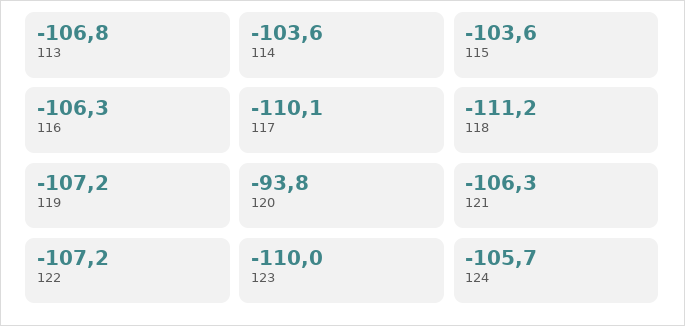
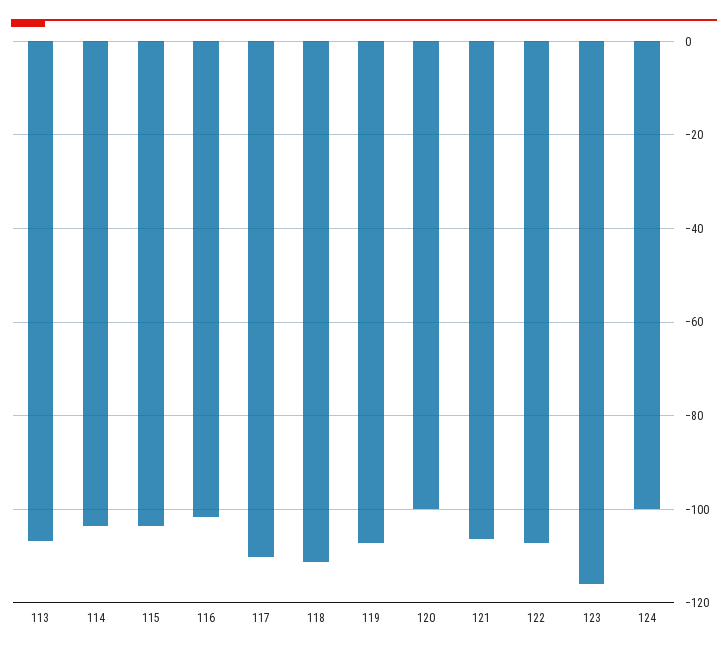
116: -106.3 -> -102
120: -93.8 -> -100
123: -110 -> -116
124: -105.7 -> -100

